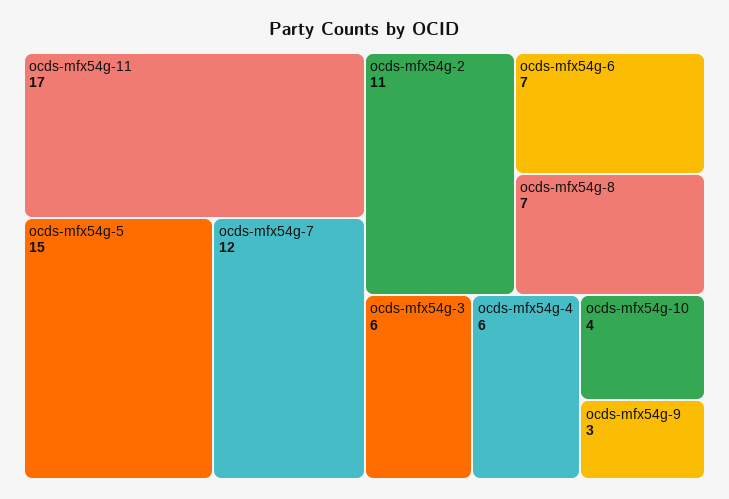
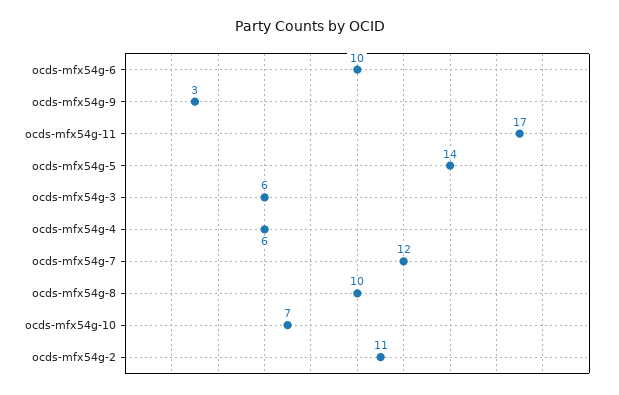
ocds-mfx54g-5: 15 -> 14
ocds-mfx54g-6: 7 -> 10
ocds-mfx54g-8: 7 -> 10
ocds-mfx54g-10: 4 -> 7

